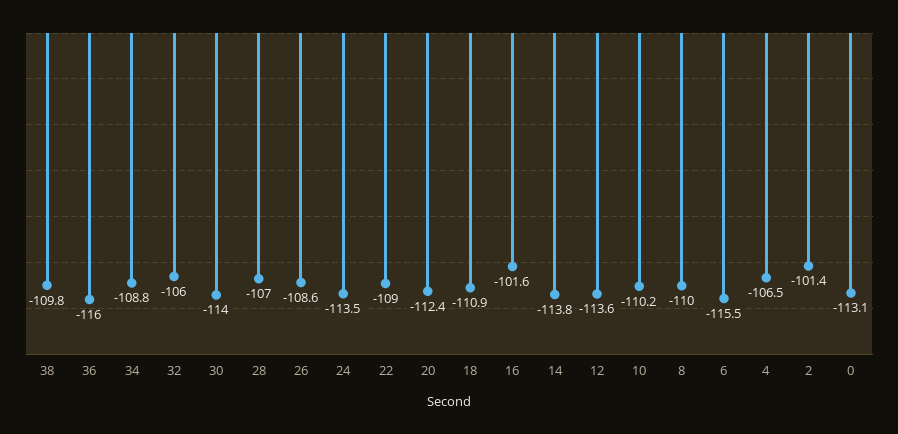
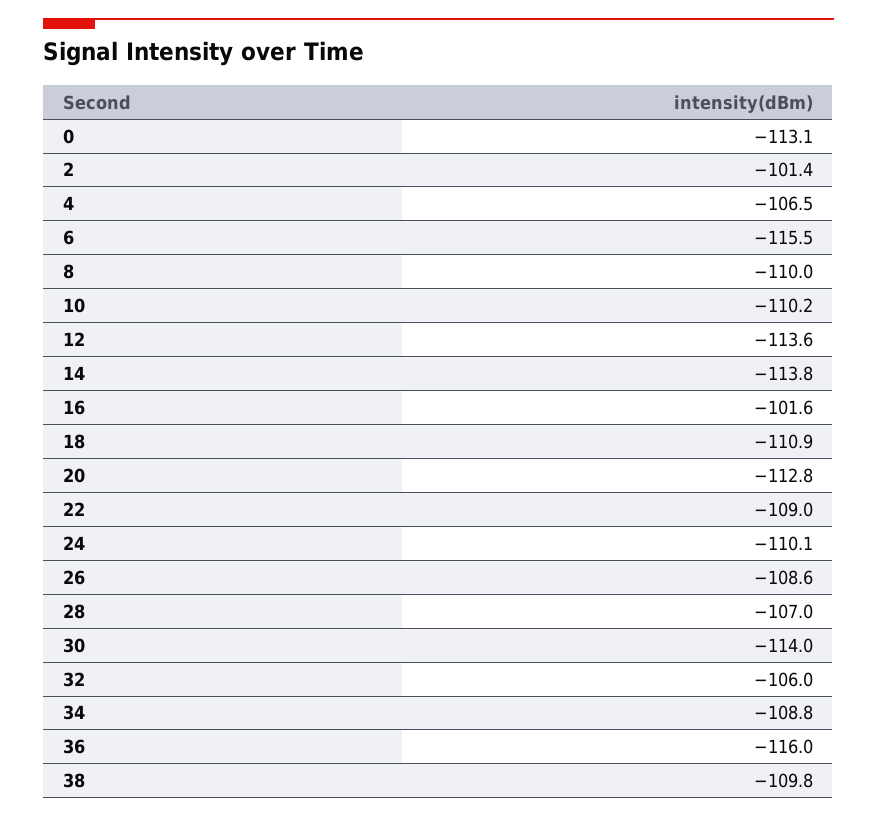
24: -113.5 -> -110.1
20: -112.4 -> -112.8

